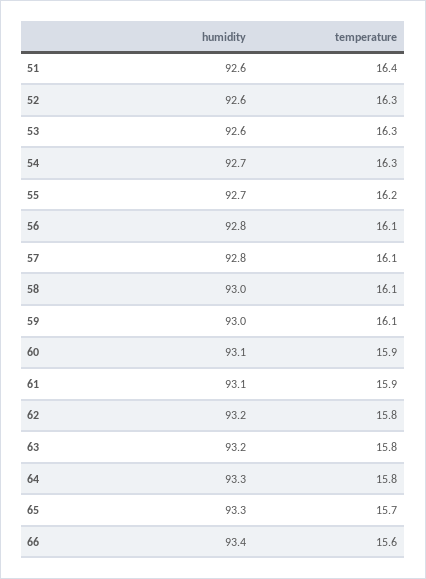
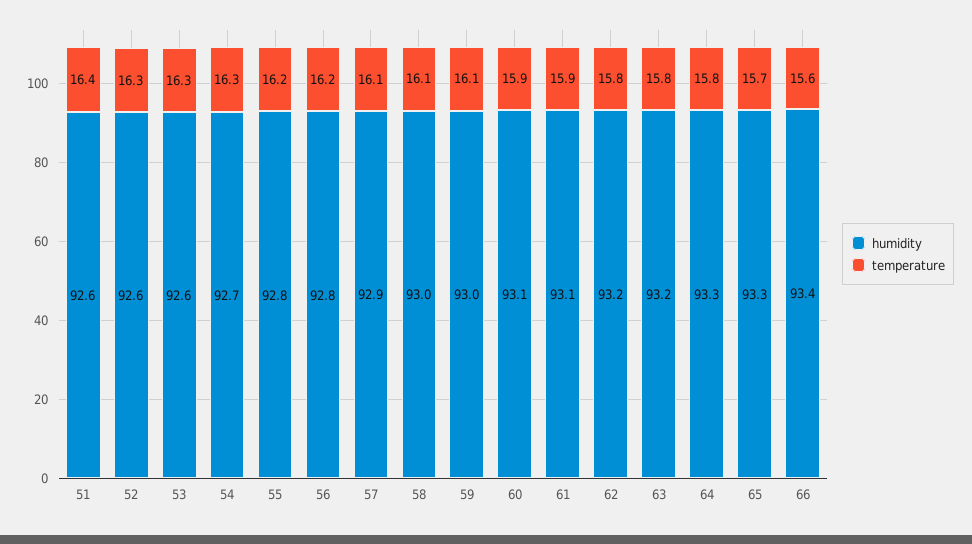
humidity, 55: 92.7 -> 92.8
temperature, 56: 16.1 -> 16.2
humidity, 57: 92.8 -> 92.9

